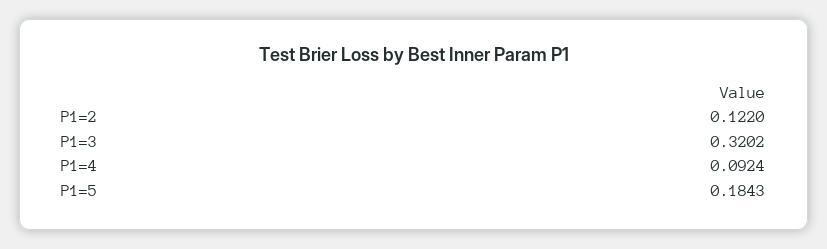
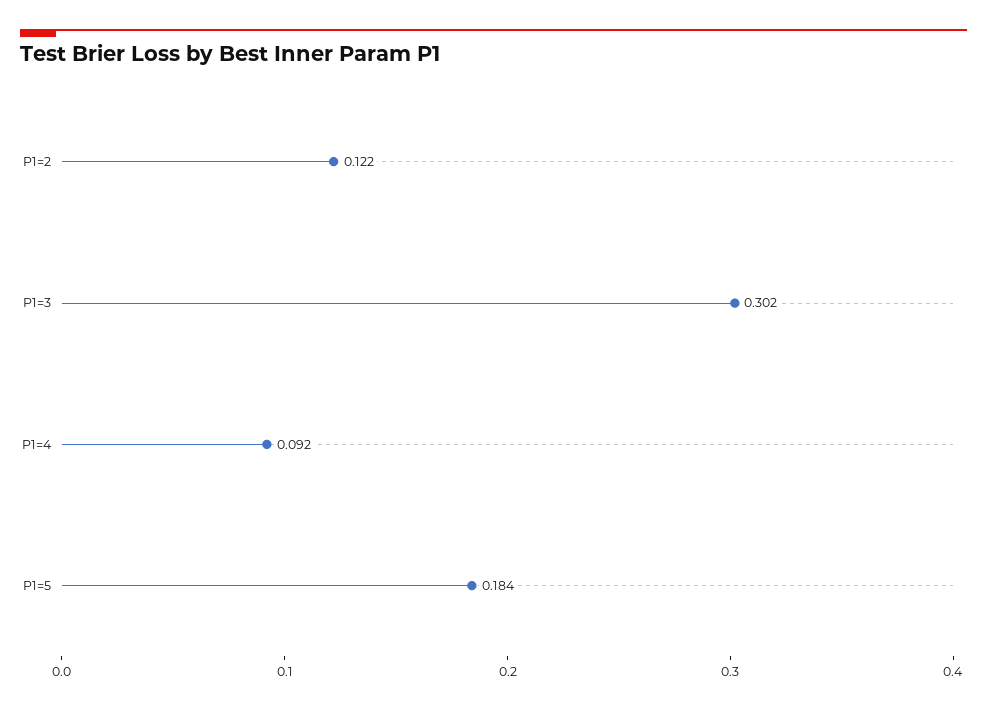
P1=3: 0.3202 -> 0.302

